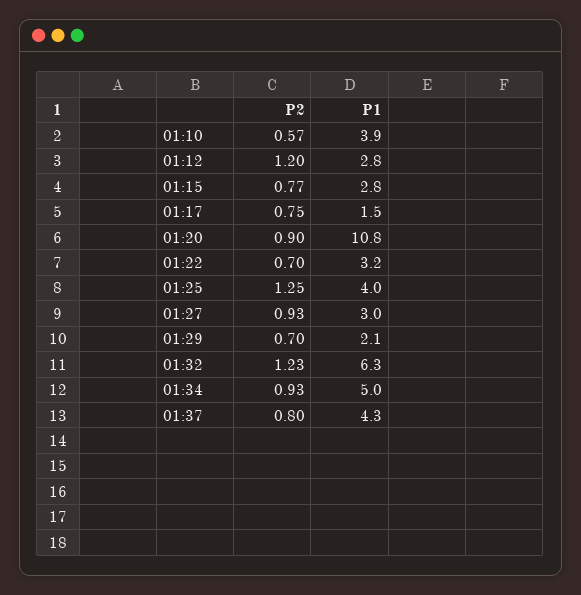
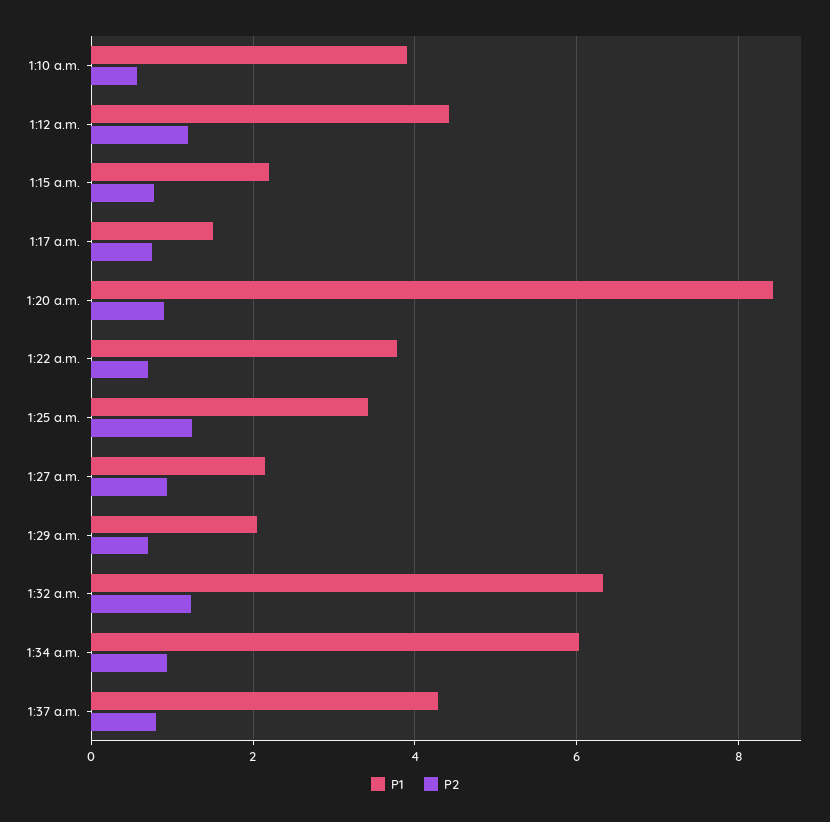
P1, 01:12: 2.8 -> 4.4
P1, 01:15: 2.8 -> 2.2
P1, 01:20: 10.8 -> 8.4
P1, 01:22: 3.2 -> 3.8
P1, 01:25: 4 -> 3.4
P1, 01:27: 3 -> 2.2
P1, 01:34: 5 -> 6

